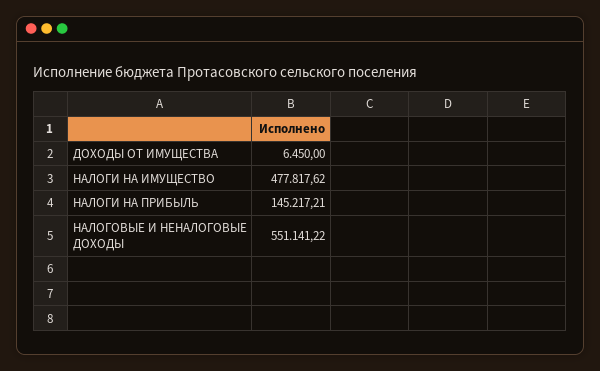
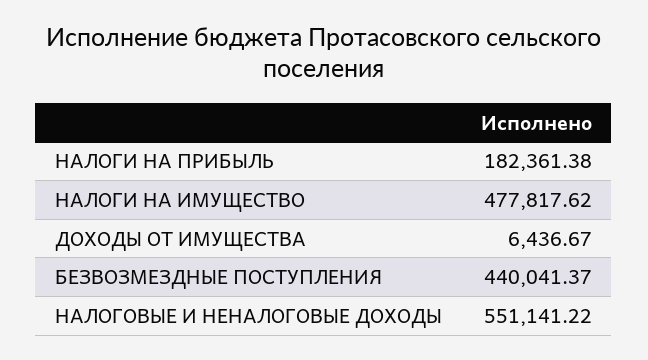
ДОХОДЫ ОТ ИМУЩЕСТВА: 6450 -> 6436.67
НАЛОГИ НА ПРИБЫЛЬ: 145217.21 -> 182361.38
БЕЗВОЗМЕЗДНЫЕ ПОСТУПЛЕНИЯ: none -> 440041.37

